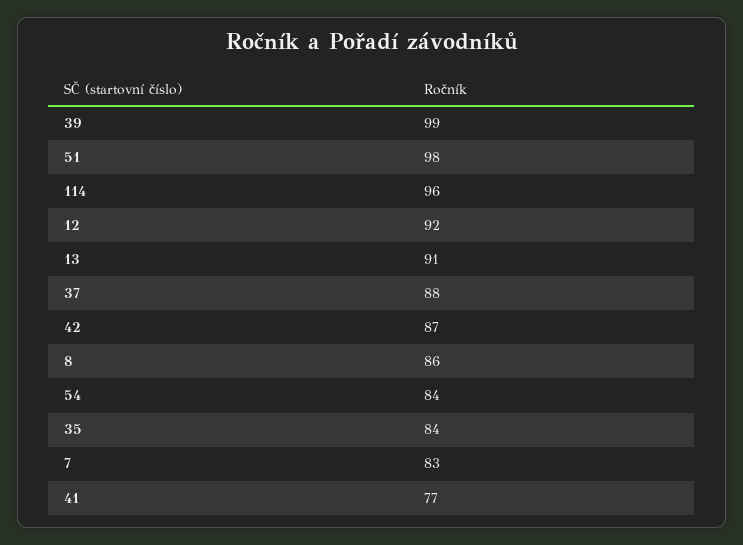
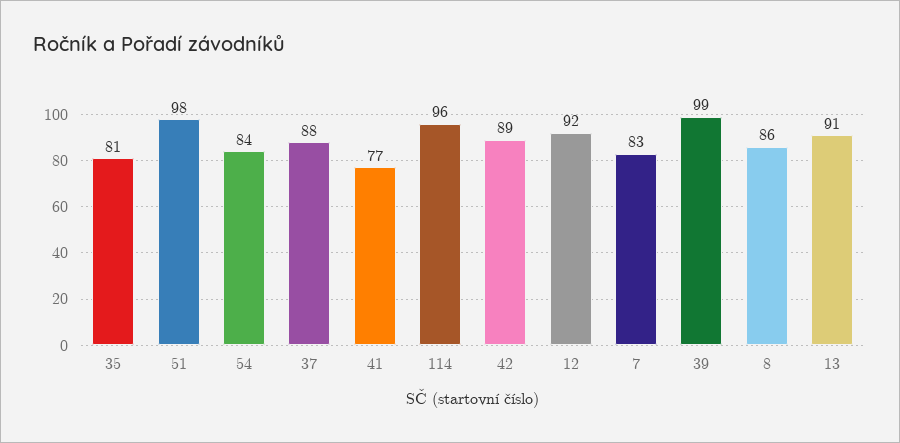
42: 87 -> 89
35: 84 -> 81

